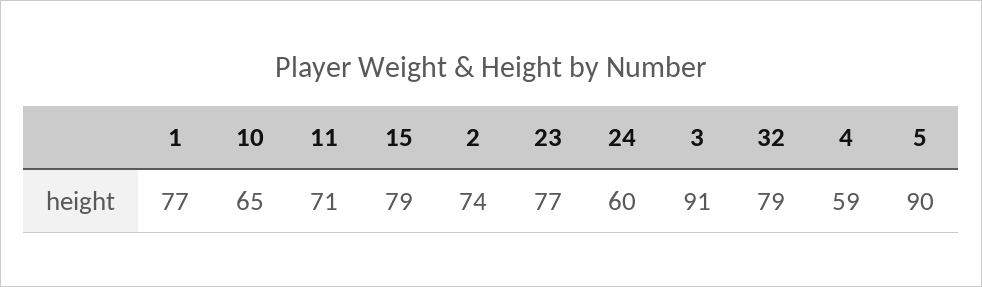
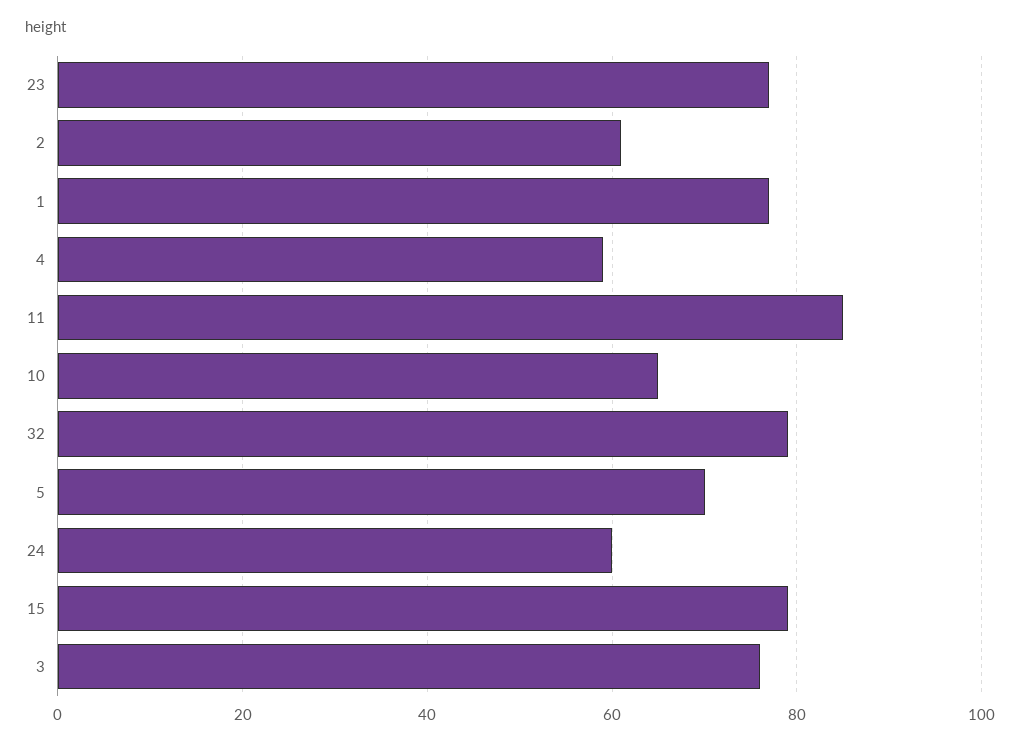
11: 71 -> 85
2: 74 -> 60
3: 91 -> 75
5: 90 -> 70

